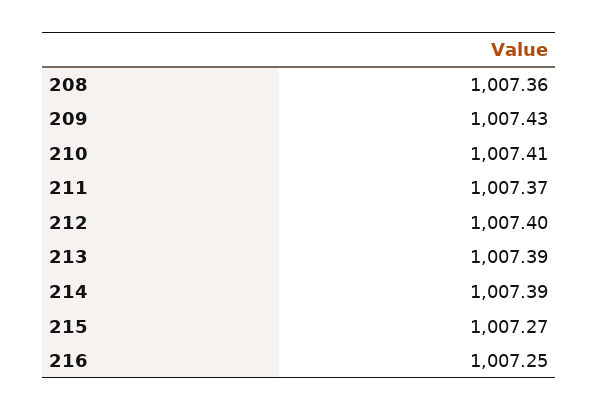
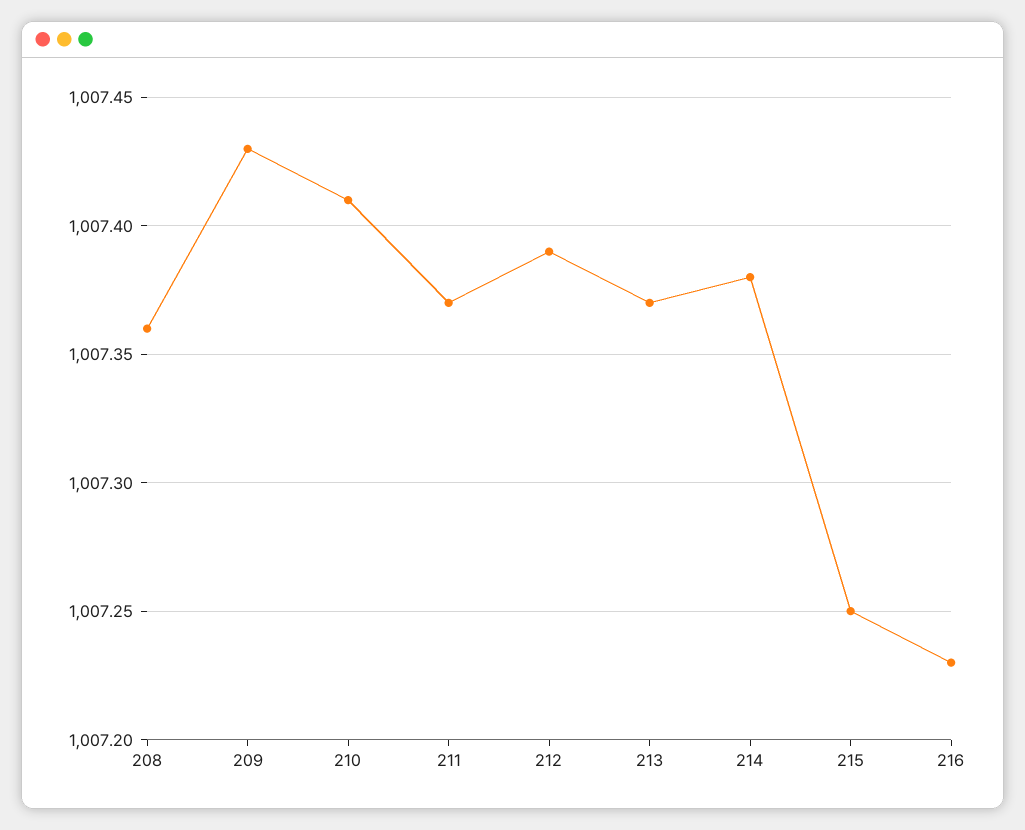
212: 1007.4 -> 1007.39
213: 1007.39 -> 1007.37
214: 1007.39 -> 1007.38
215: 1007.27 -> 1007.25
216: 1007.25 -> 1007.23

